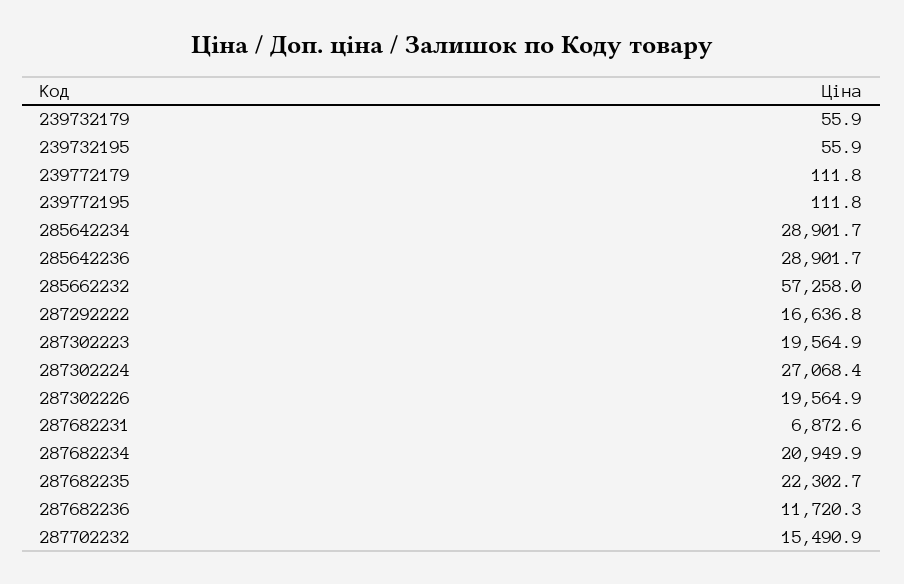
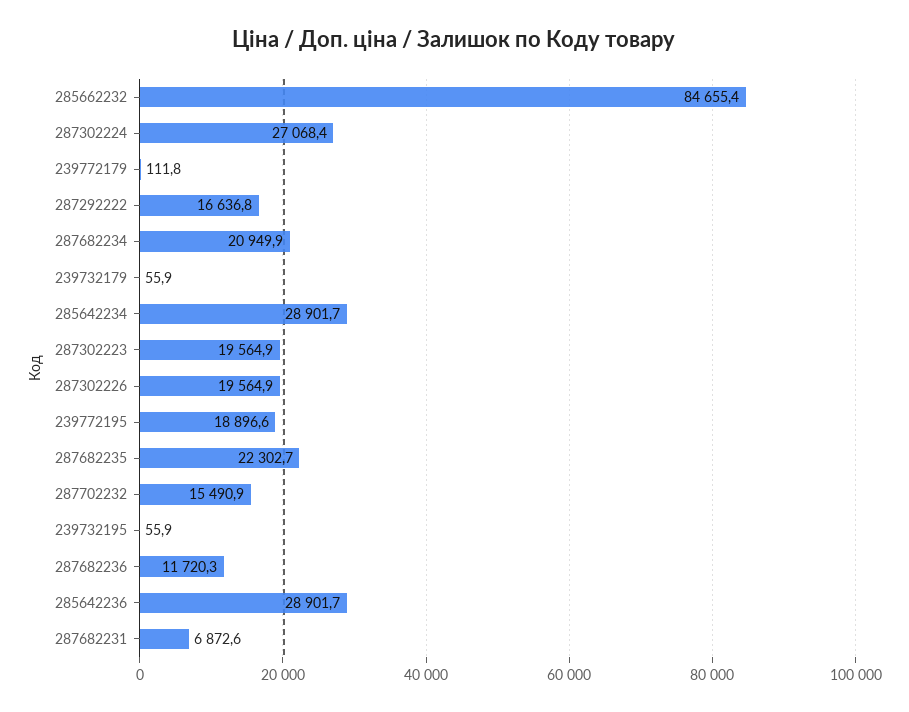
239772195: 111.8 -> 18896.6
285662232: 57258 -> 84655.4

